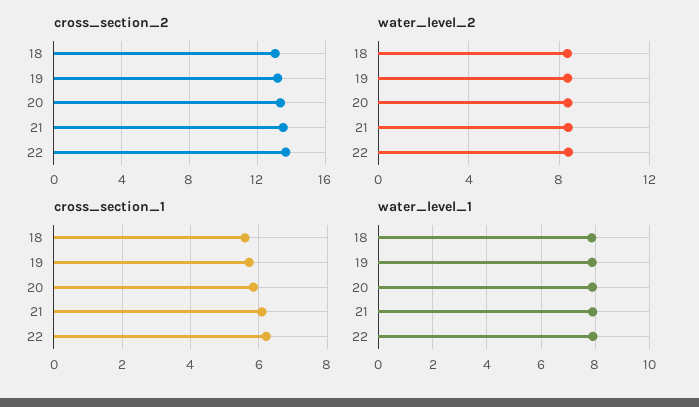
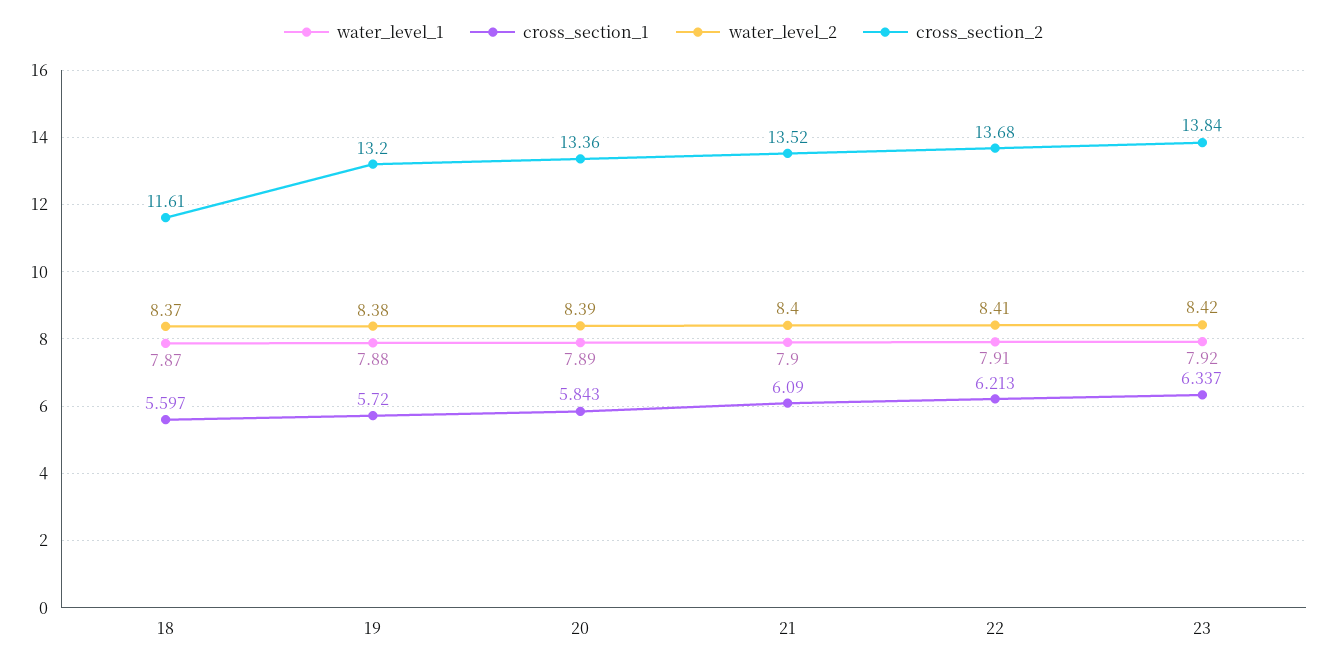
cross_section_2, 18: 13 -> 11.61
water_level_1, 23: none -> 7.92
cross_section_1, 23: none -> 6.337
water_level_2, 23: none -> 8.42
cross_section_2, 23: none -> 13.84

